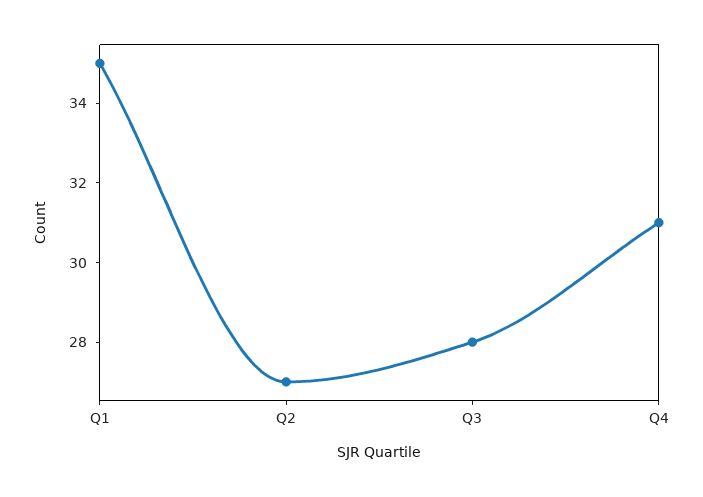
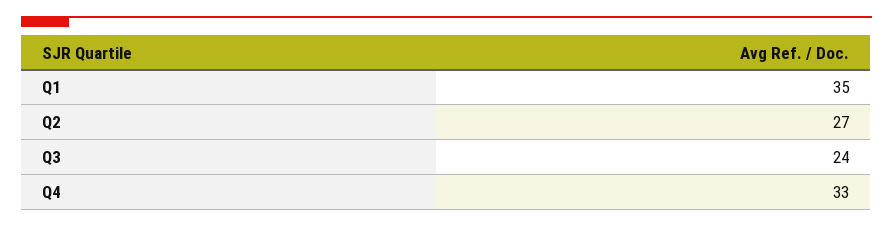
Q3: 28 -> 24
Q4: 31 -> 33

